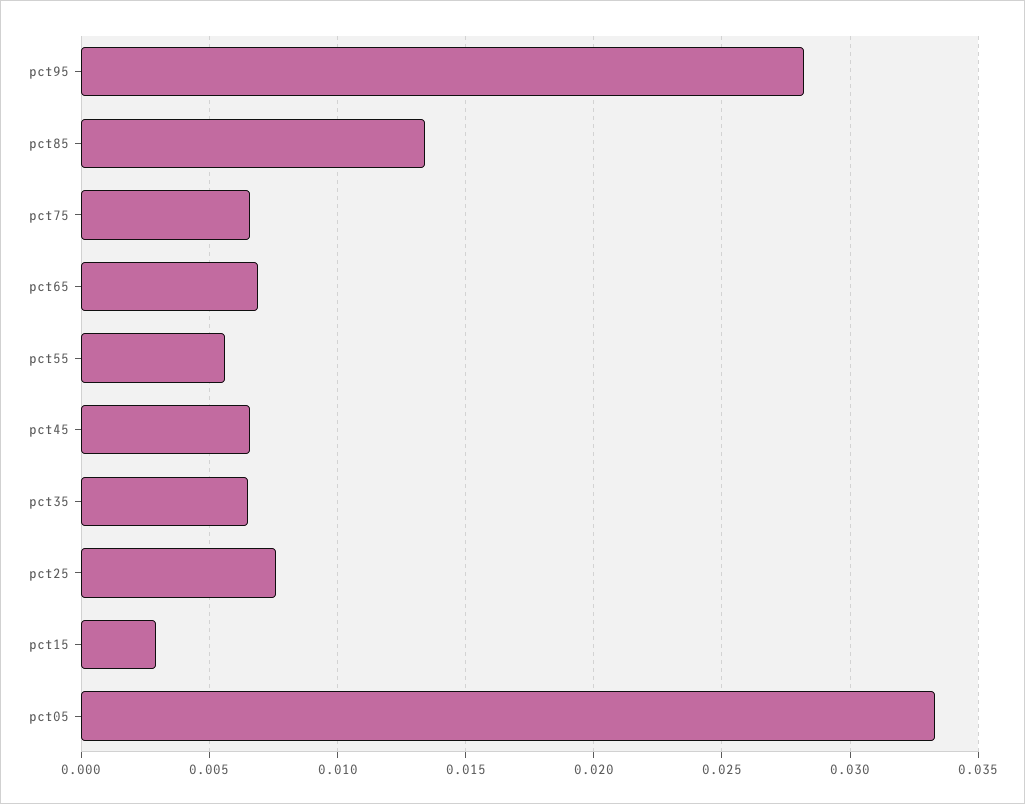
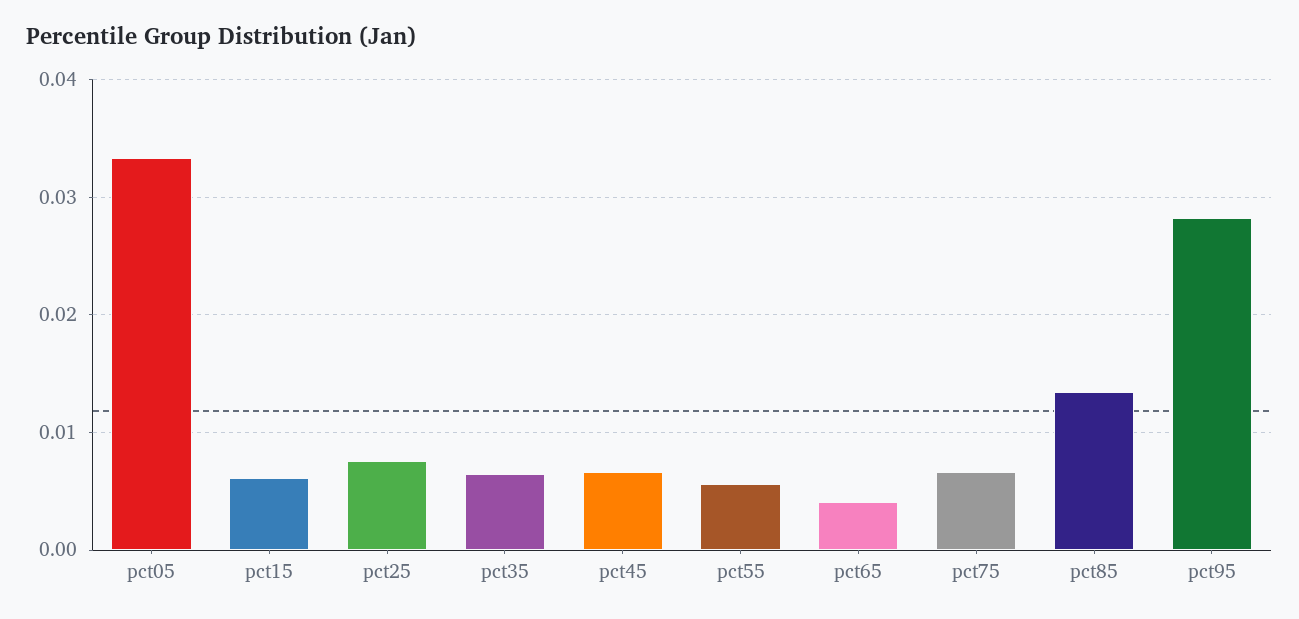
pct65: 0.007 -> 0.004
pct15: 0.003 -> 0.006

